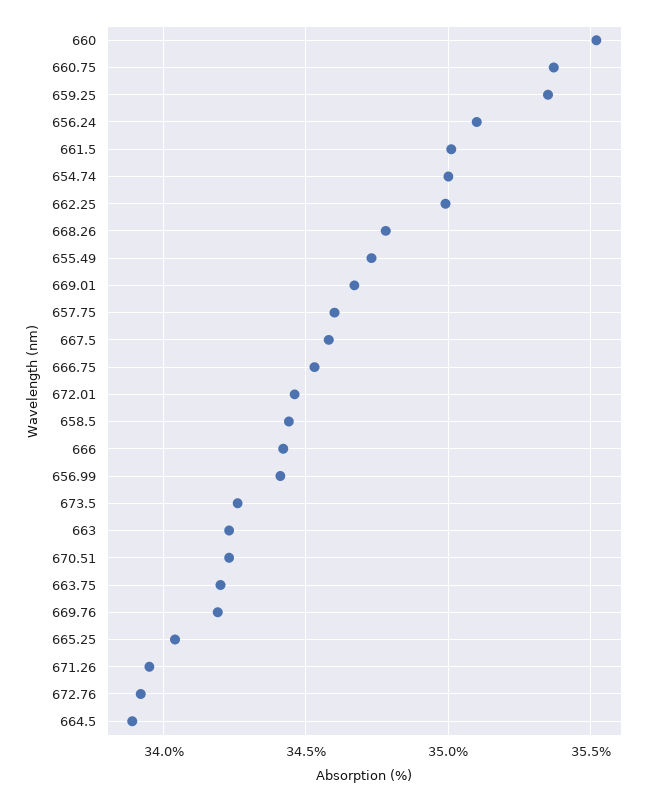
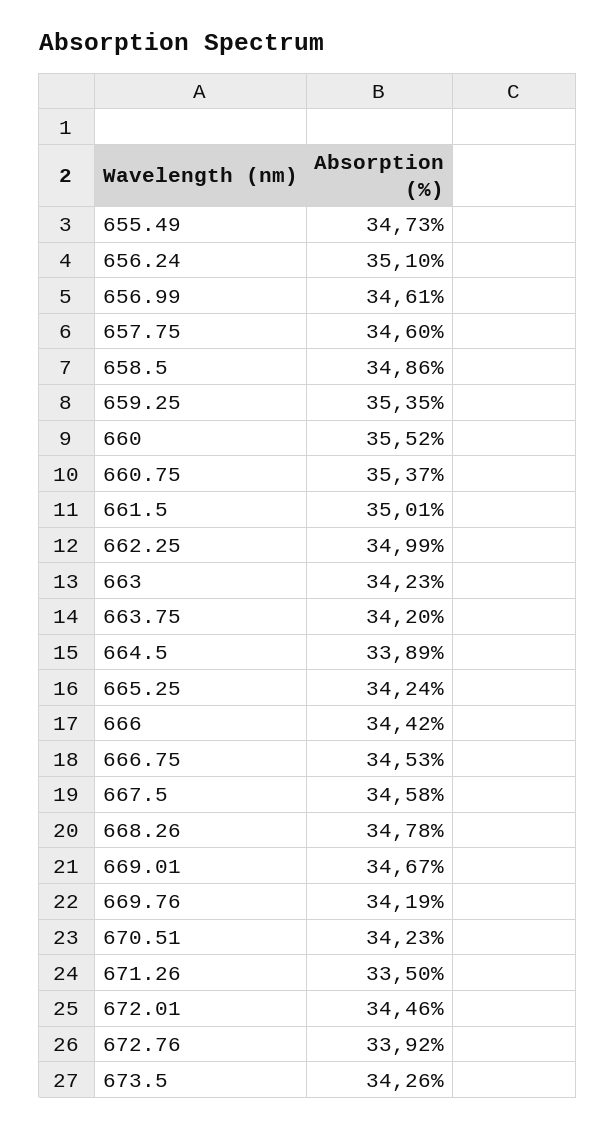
654.74: 35 -> none
658.5: 34.45 -> 34.86
656.99: 34.4 -> 34.61
665.25: 34.05 -> 34.24
671.26: 33.95 -> 33.5

